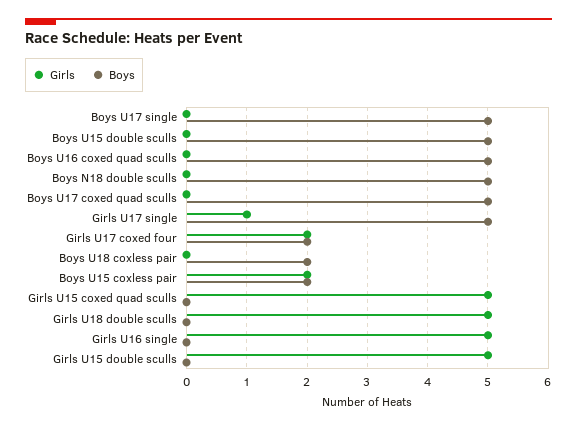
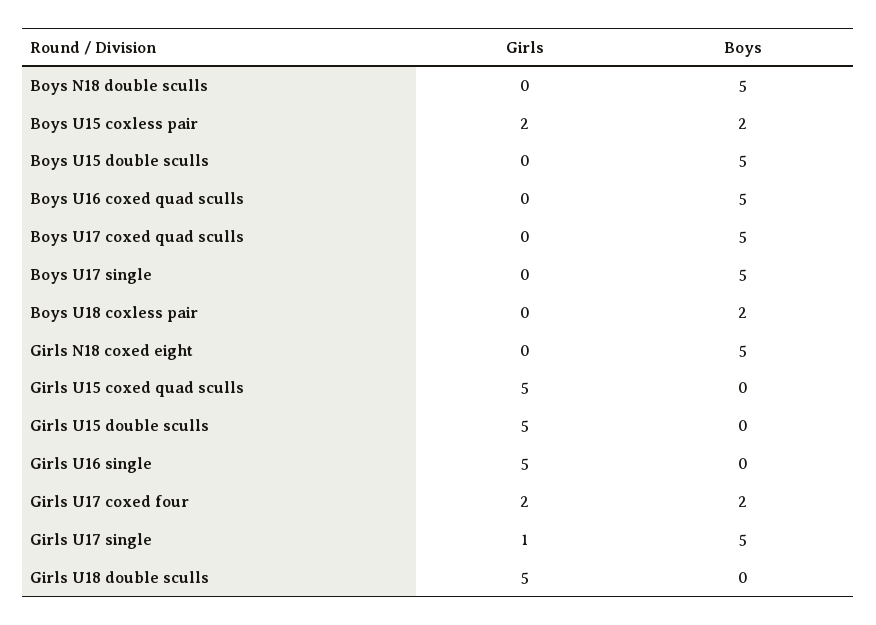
Girls, Girls N18 coxed eight: none -> 0
Boys, Girls N18 coxed eight: none -> 5

